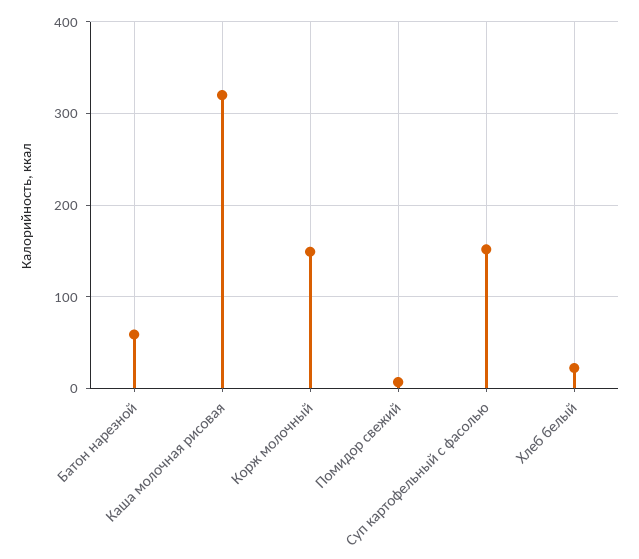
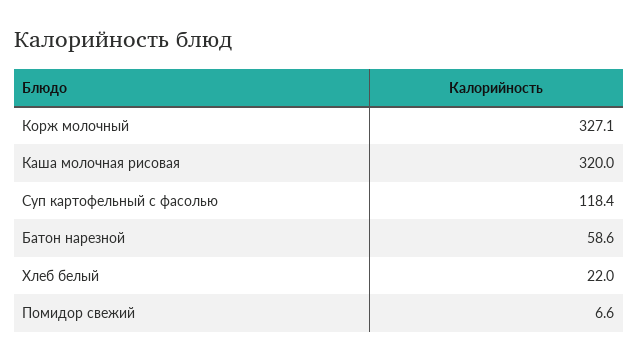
Корж молочный: 150 -> 327.1
Суп картофельный с фасолью: 150 -> 118.4

